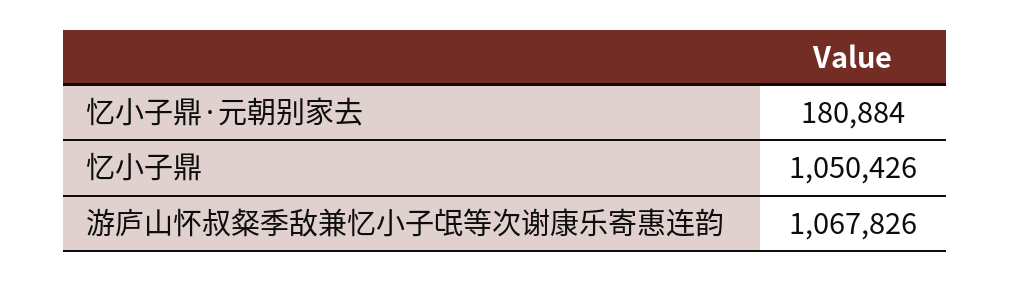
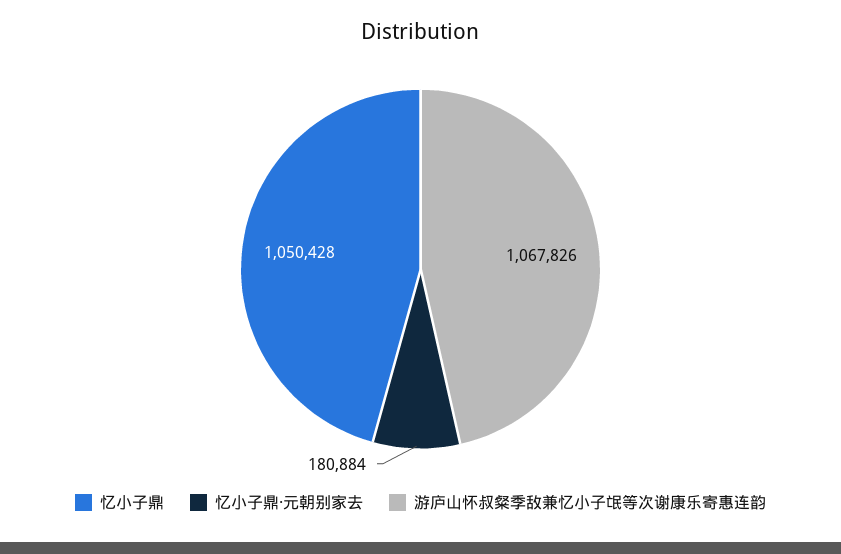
忆小子鼎: 1050426 -> 1050428

